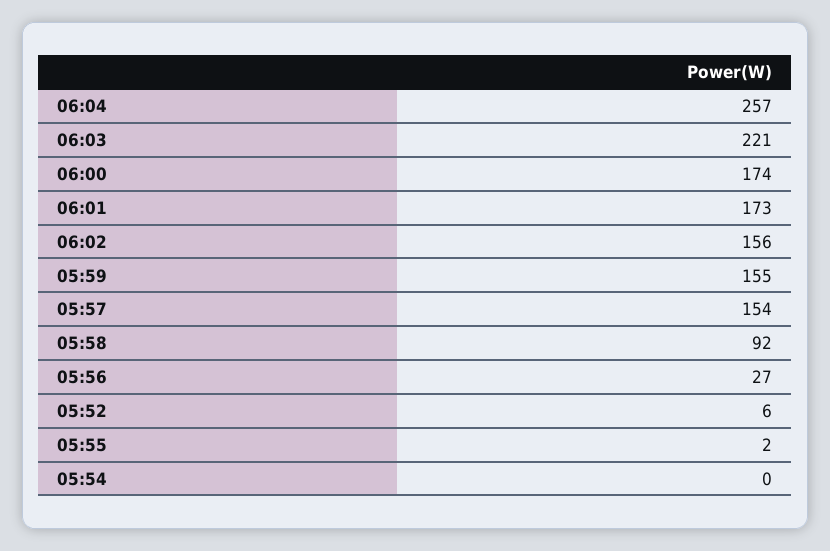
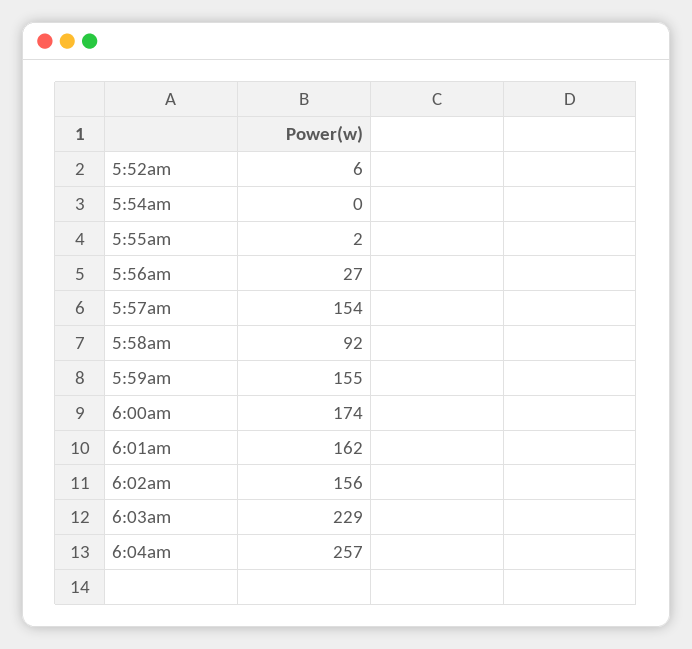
06:03: 221 -> 229
06:01: 173 -> 162

